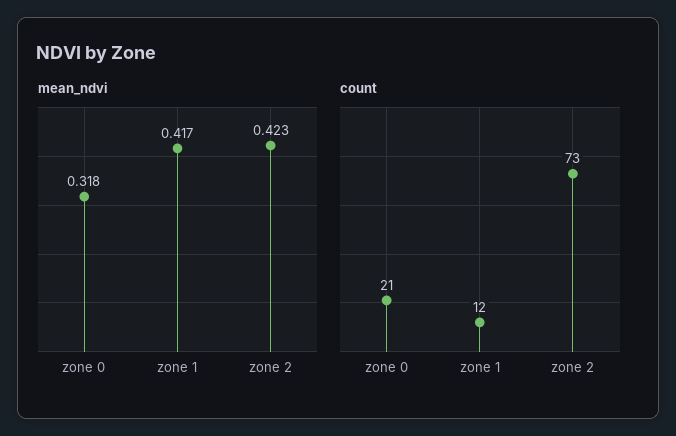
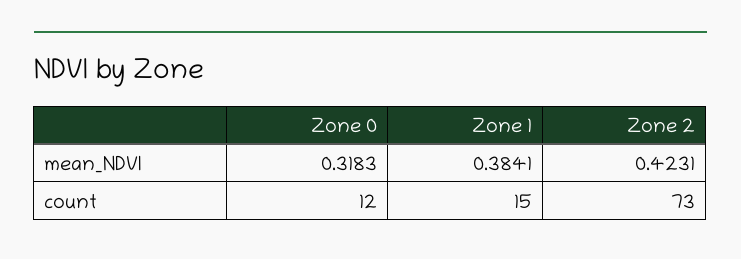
mean_ndvi, zone 1: 0.417 -> 0.3841
count, zone 0: 21 -> 12
count, zone 1: 12 -> 15

